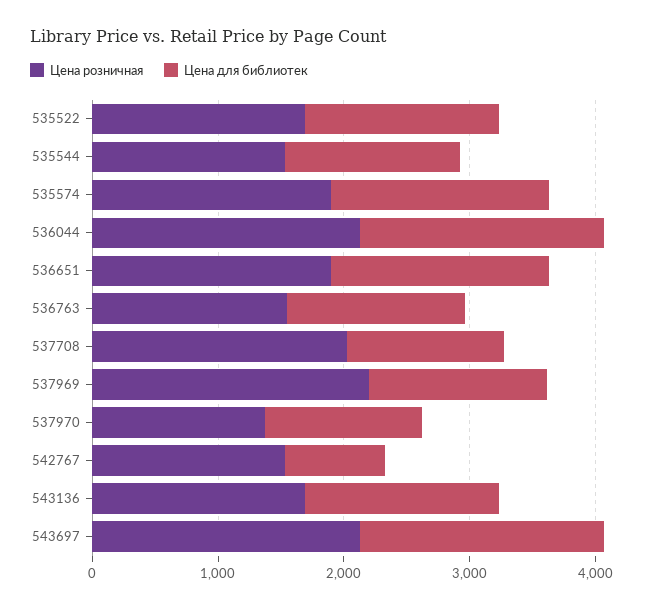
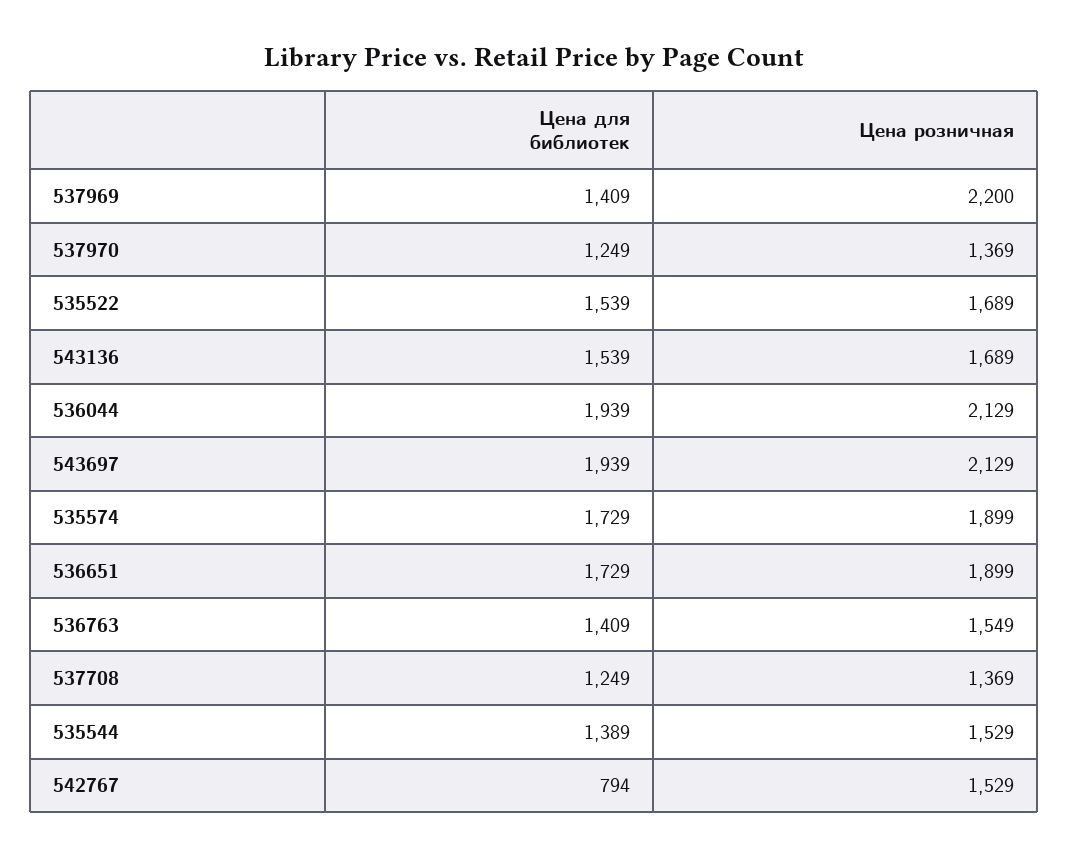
Цена розничная, 537708: 2000 -> 1369

